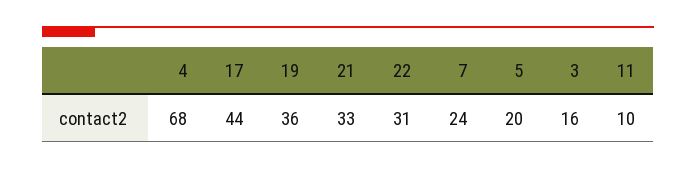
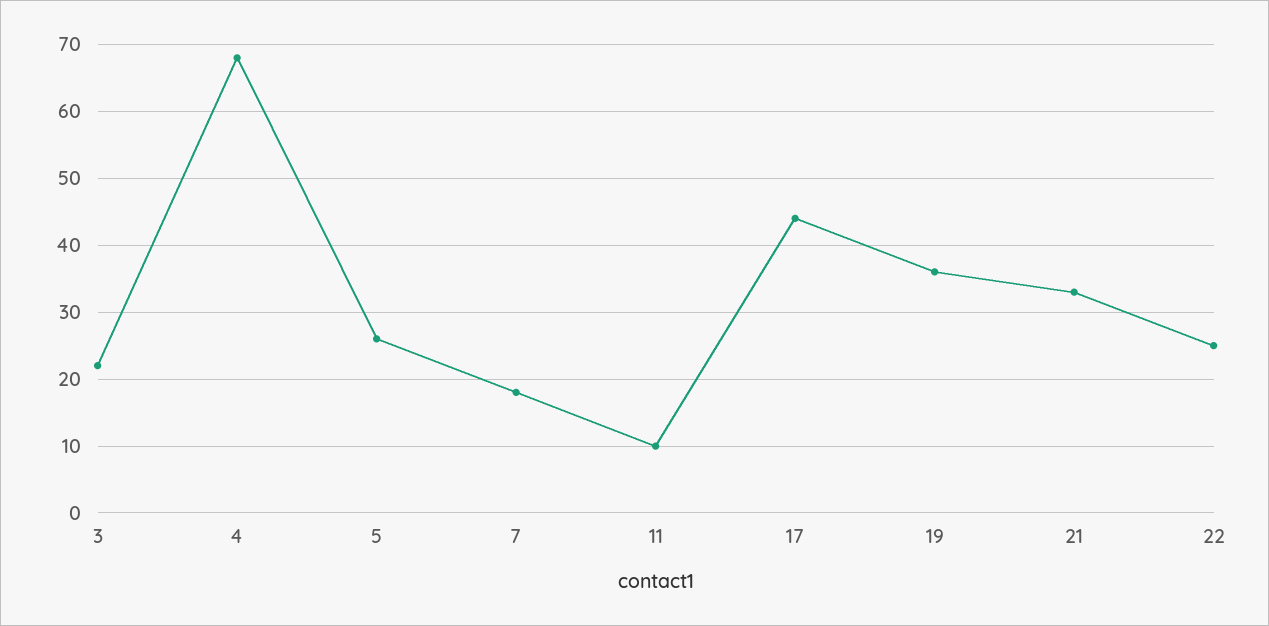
22: 31 -> 25
7: 24 -> 18
5: 20 -> 26
3: 16 -> 22

